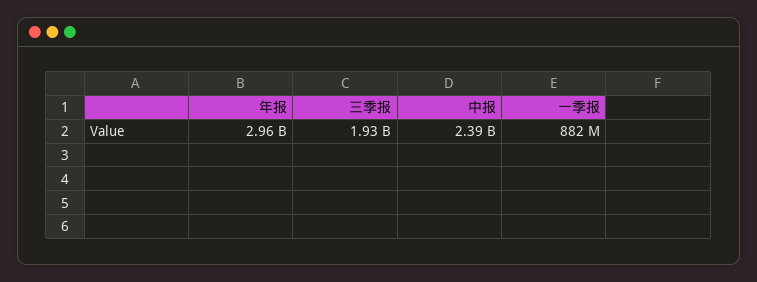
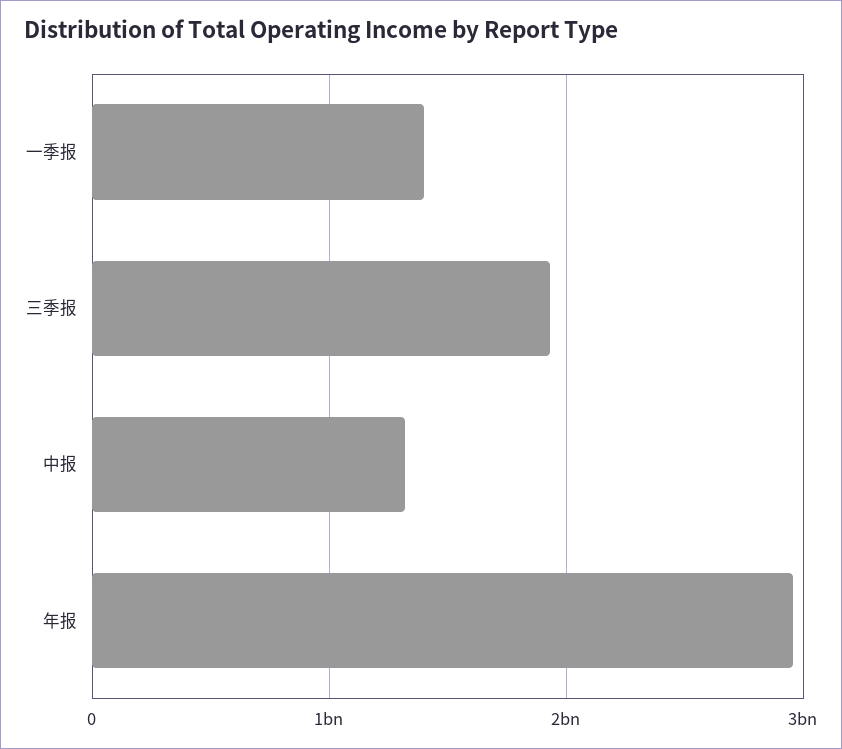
中报: 2390000000 -> 1300000000
一季报: 882000000 -> 1400000000

